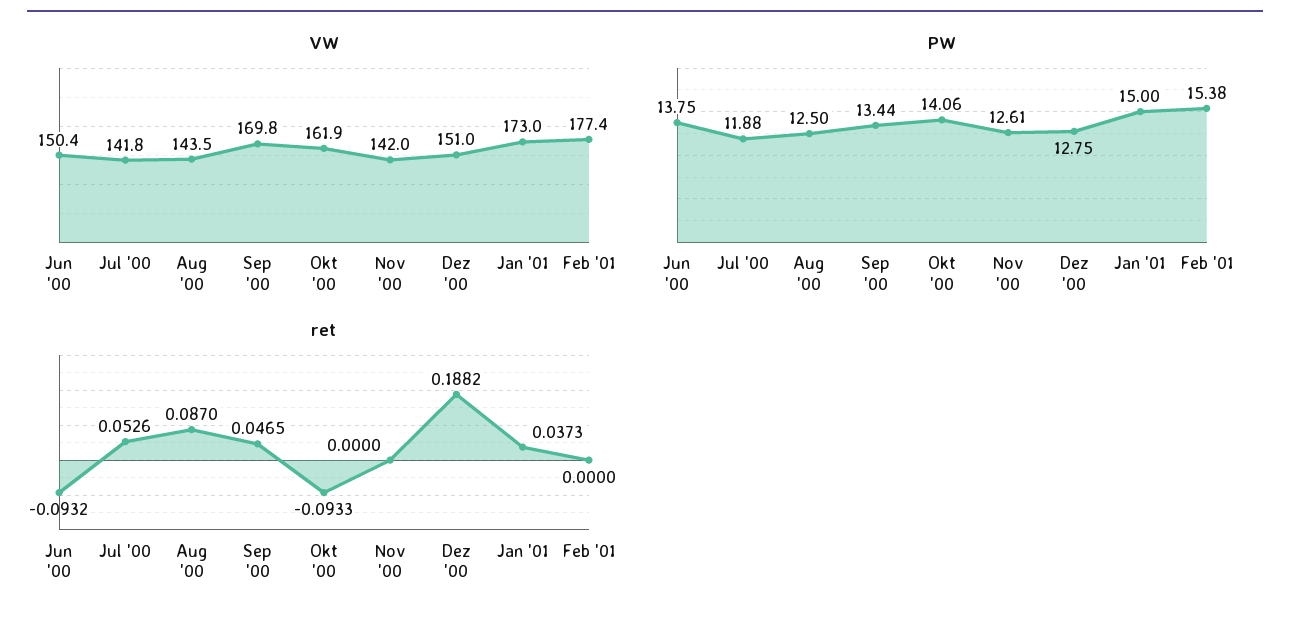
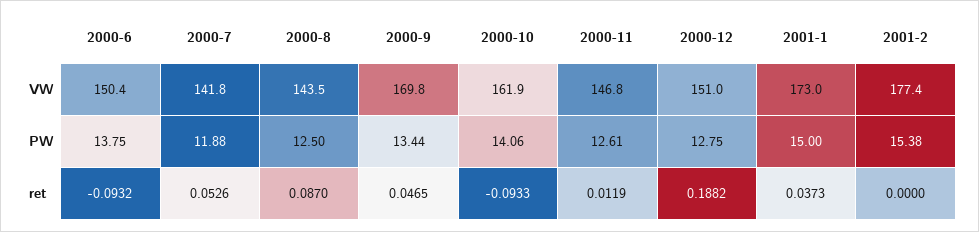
VW, Nov '00: 142 -> 146.8
ret, Nov '00: 0 -> 0.0119

